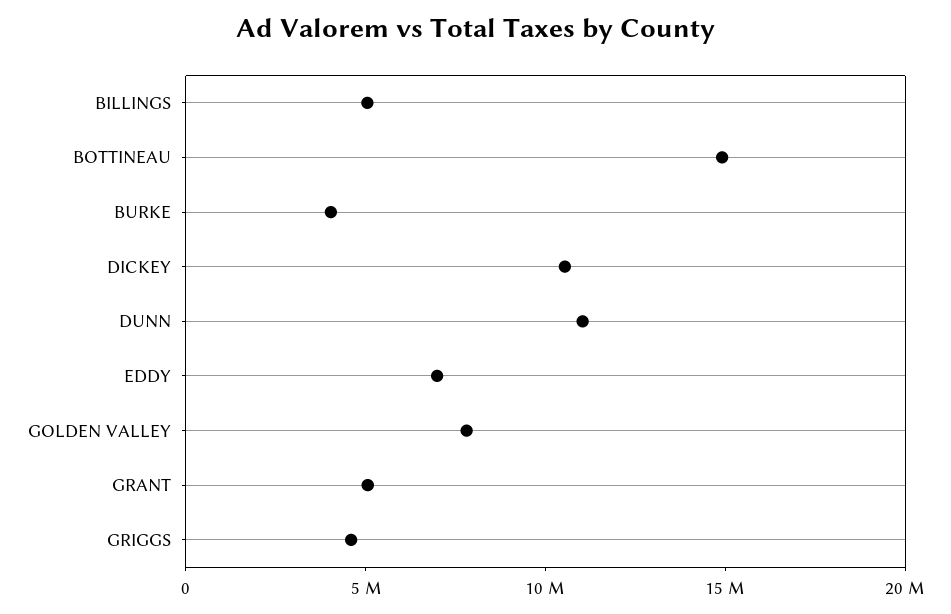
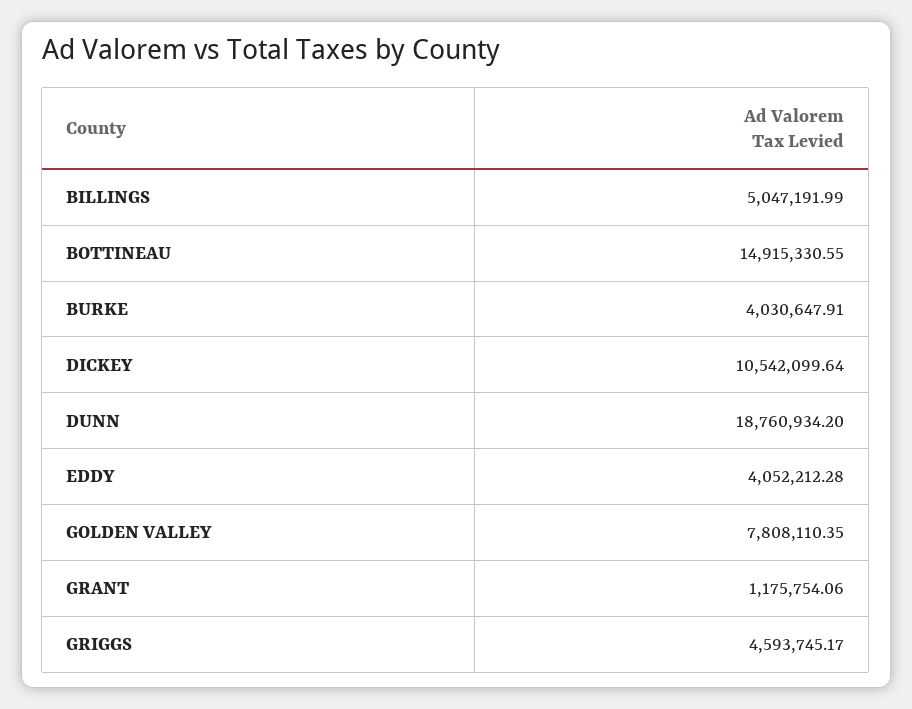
DUNN: 11000000 -> 18760934.2
EDDY: 7000000 -> 4052212.28
GRANT: 5000000 -> 1175754.06

